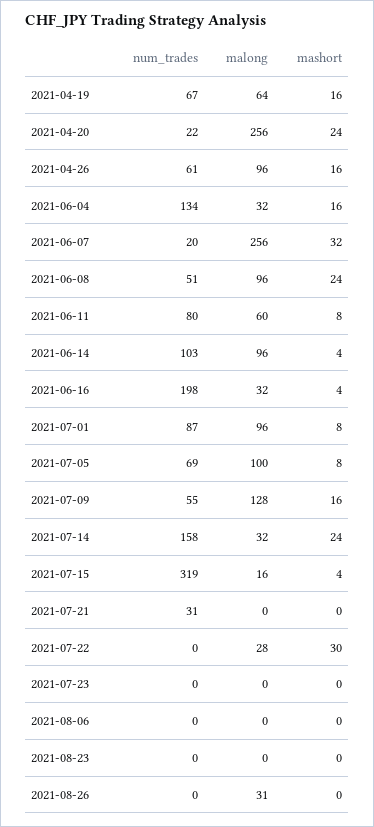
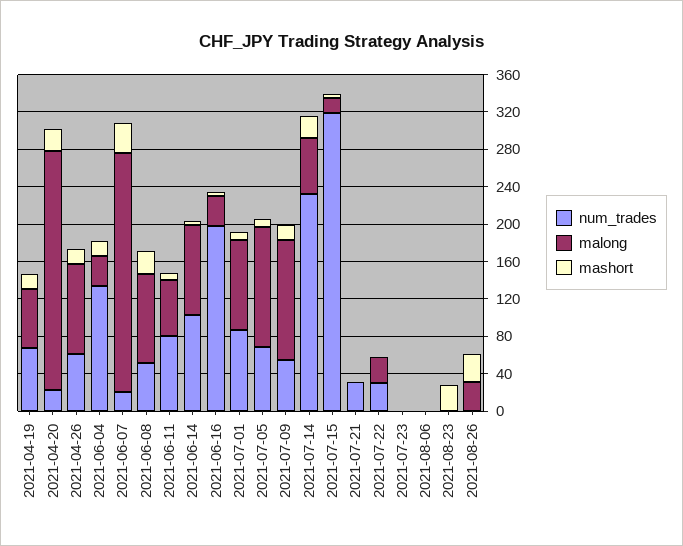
malong, 2021-07-05: 100 -> 130
num_trades, 2021-07-14: 158 -> 230
malong, 2021-07-14: 32 -> 60
num_trades, 2021-07-22: 0 -> 30
mashort, 2021-07-22: 30 -> 0
mashort, 2021-08-23: 0 -> 30
mashort, 2021-08-26: 0 -> 30

